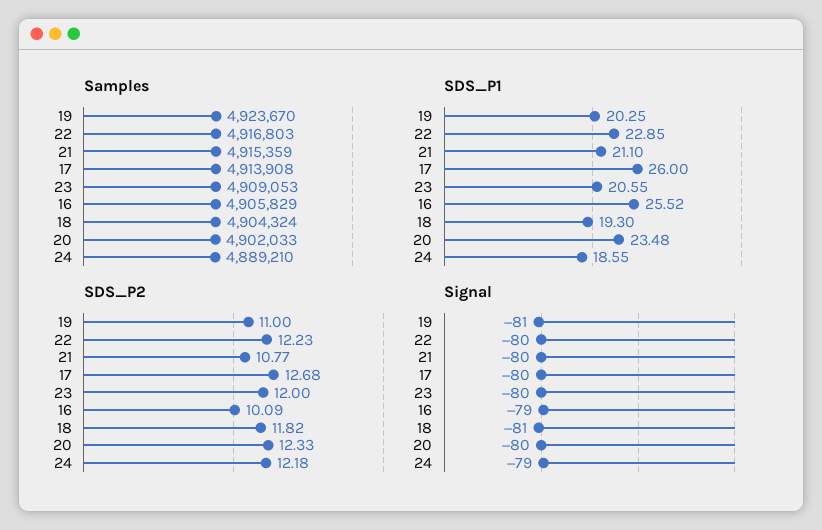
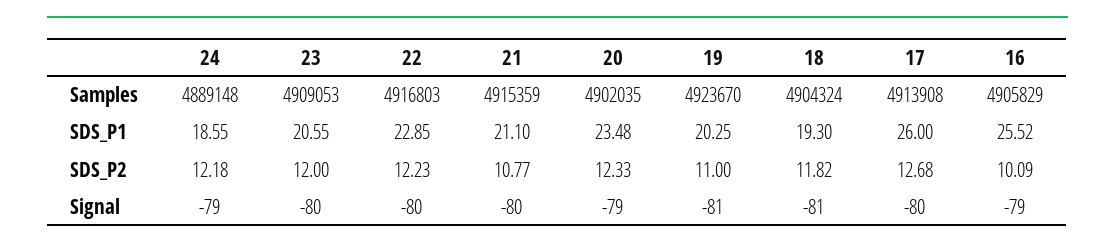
Samples, 20: 4902033 -> 4902035
Samples, 24: 4889210 -> 4889148
Signal, 20: -80 -> -79

